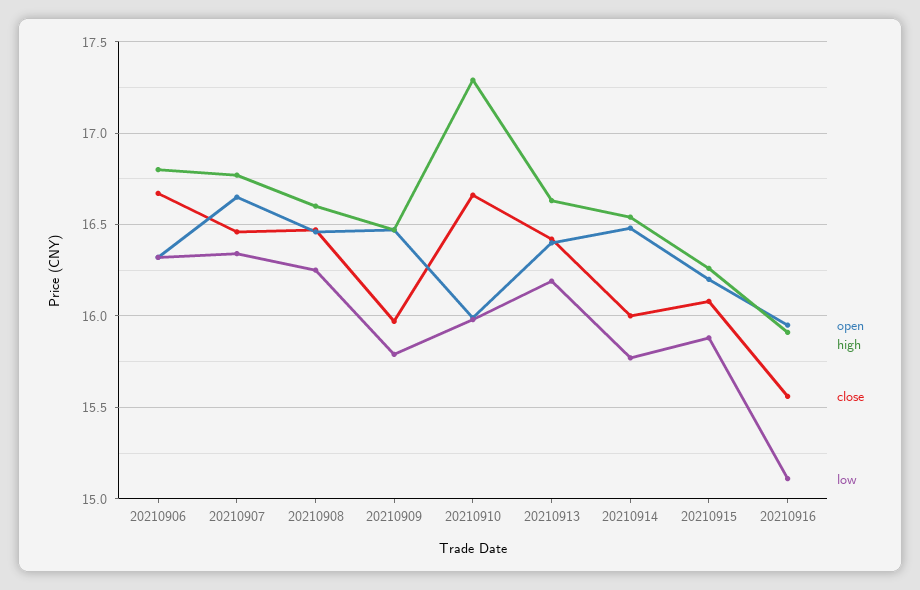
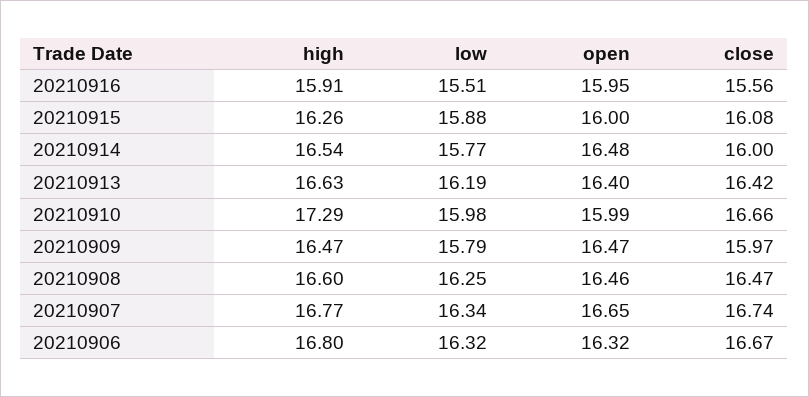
close, 20210907: 16.45 -> 16.74
open, 20210915: 16.2 -> 16
low, 20210916: 15.1 -> 15.51

